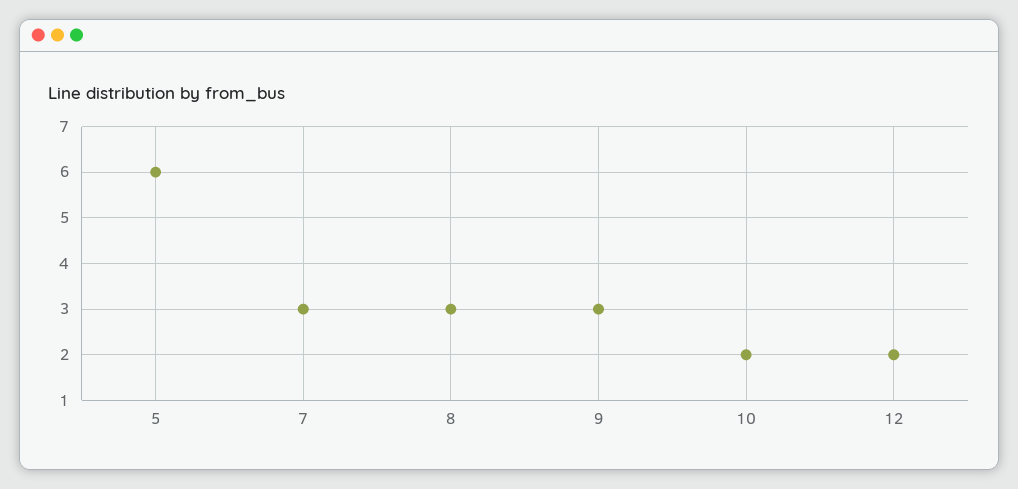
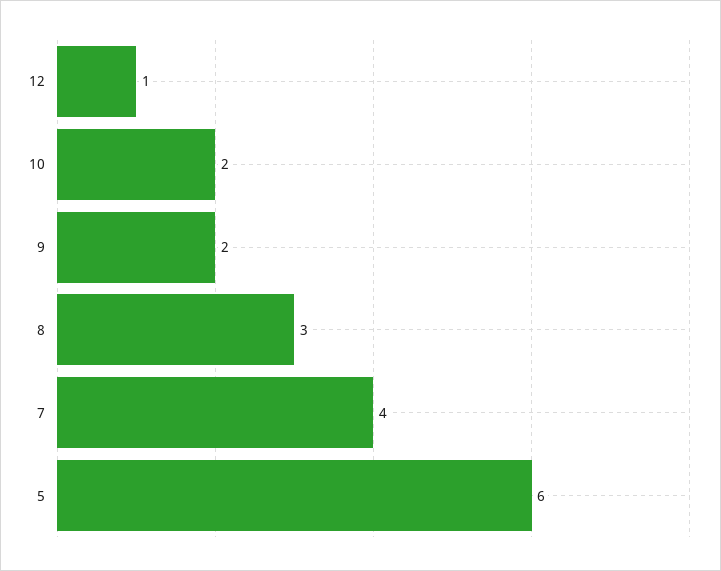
7: 3 -> 4
9: 3 -> 2
12: 2 -> 1

